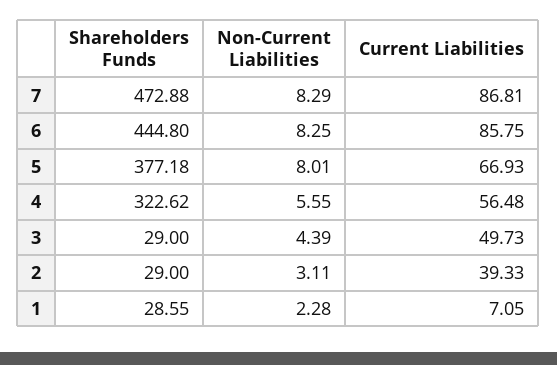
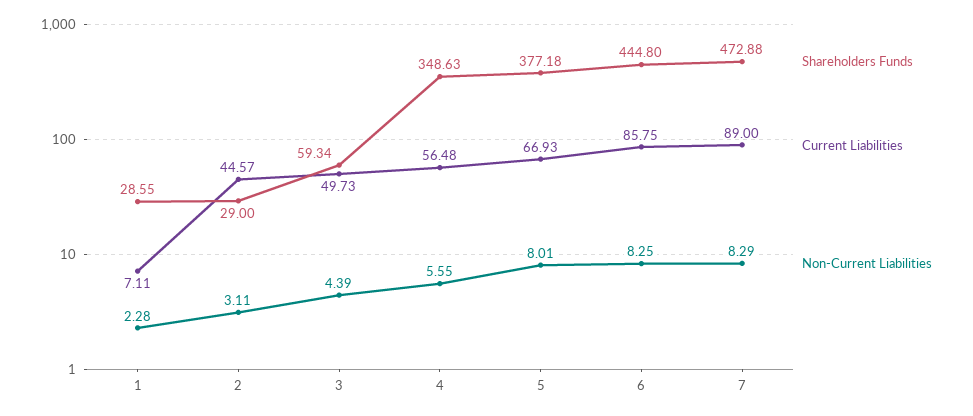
Current Liabilities, 7: 86.81 -> 89
Shareholders Funds, 4: 322.62 -> 348.63
Shareholders Funds, 3: 29 -> 59.34
Current Liabilities, 2: 39.33 -> 44.57
Current Liabilities, 1: 7.05 -> 7.11

